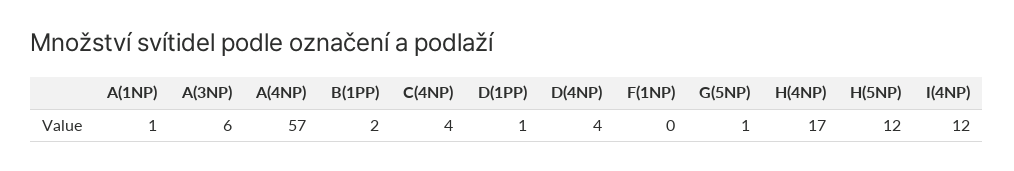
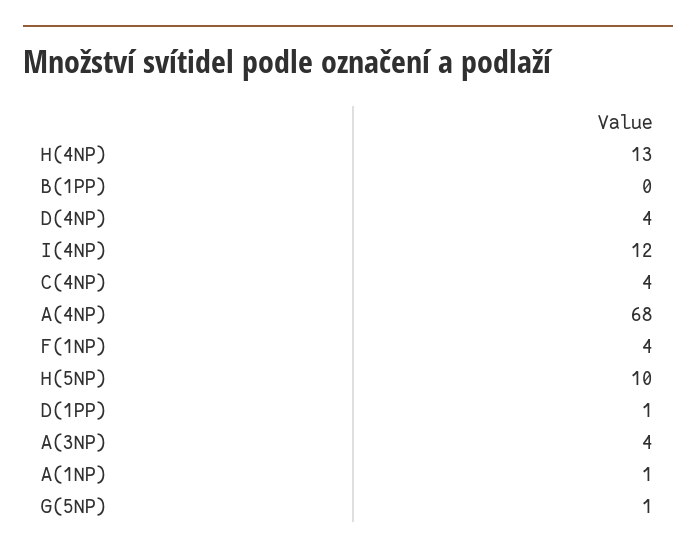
A(3NP): 6 -> 4
A(4NP): 57 -> 68
B(1PP): 2 -> 0
F(1NP): 0 -> 4
H(4NP): 17 -> 13
H(5NP): 12 -> 10

